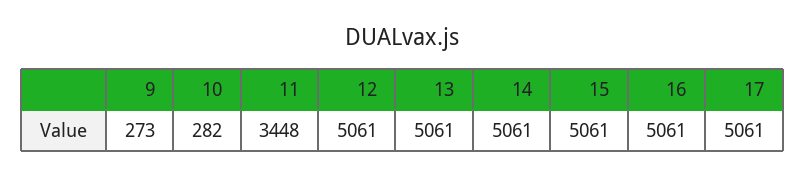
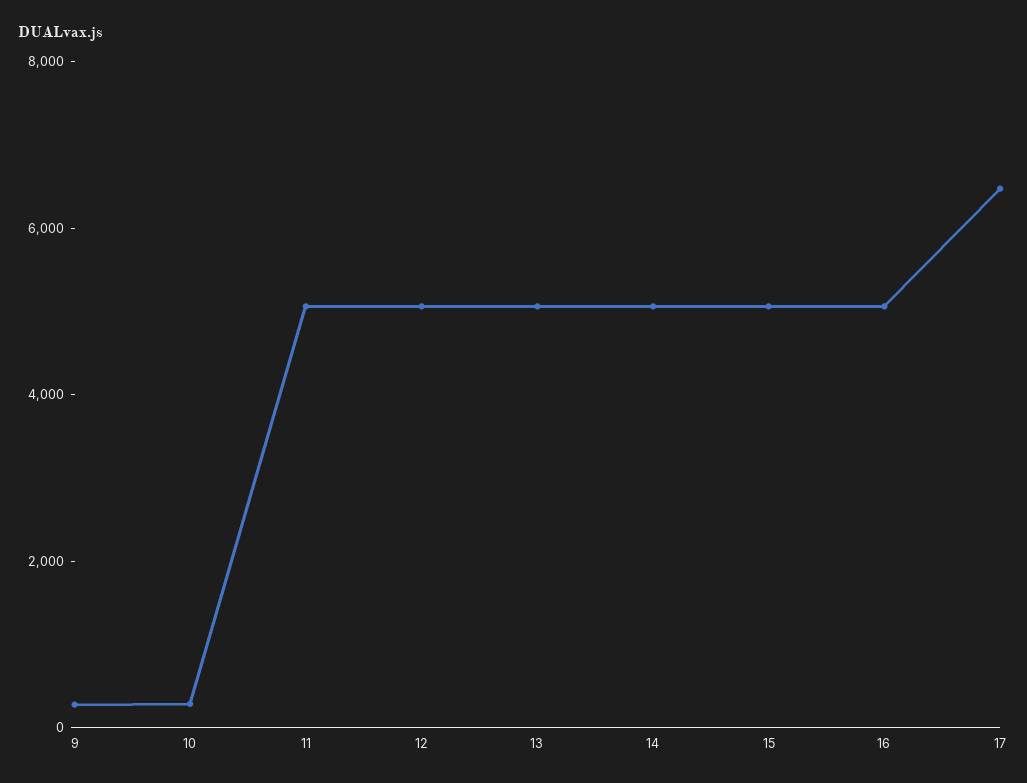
11: 3448 -> 5000
17: 5061 -> 6500

